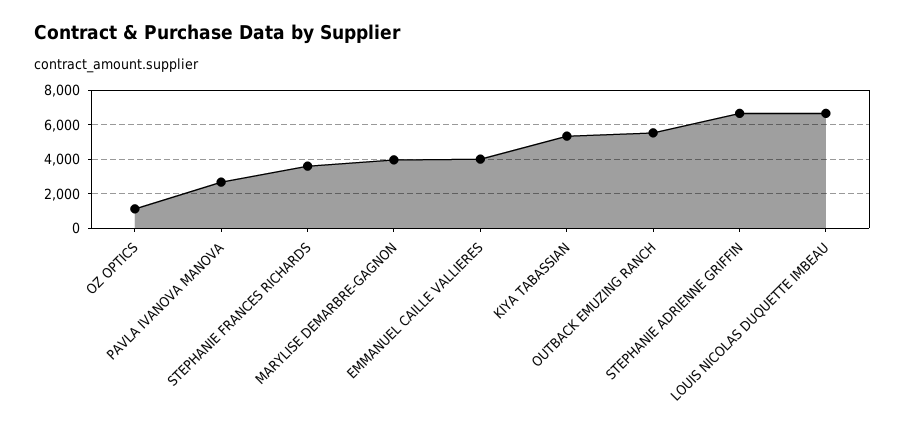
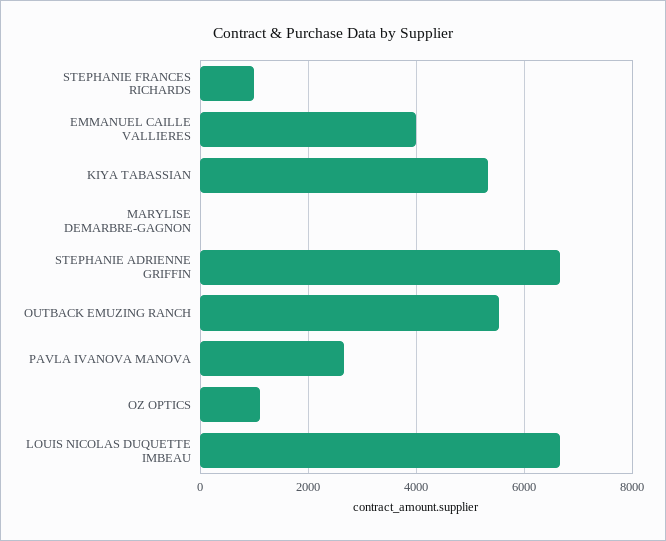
STEPHANIE FRANCES RICHARDS: 3500 -> 1000
MARYLISE DEMARBRE-GAGNON: 4000 -> 0

